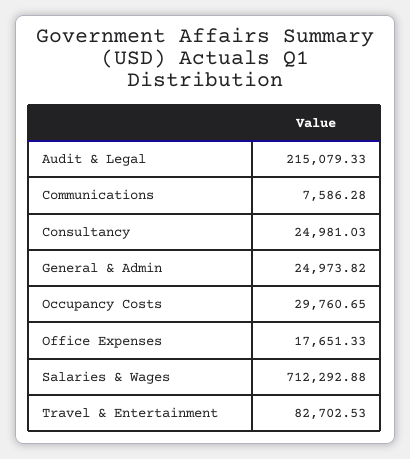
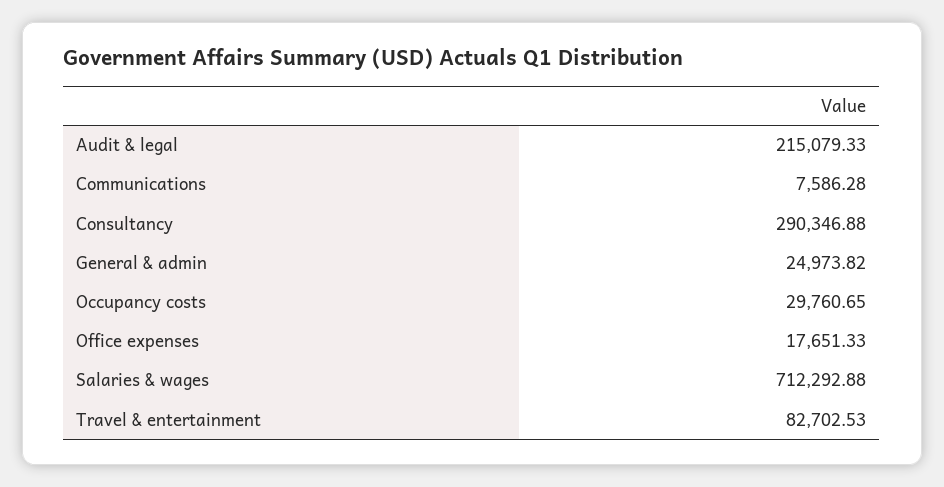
Consultancy: 24981.03 -> 290346.88

